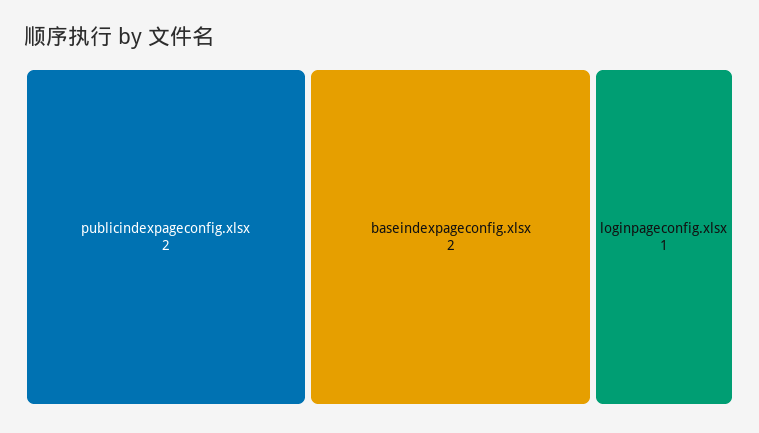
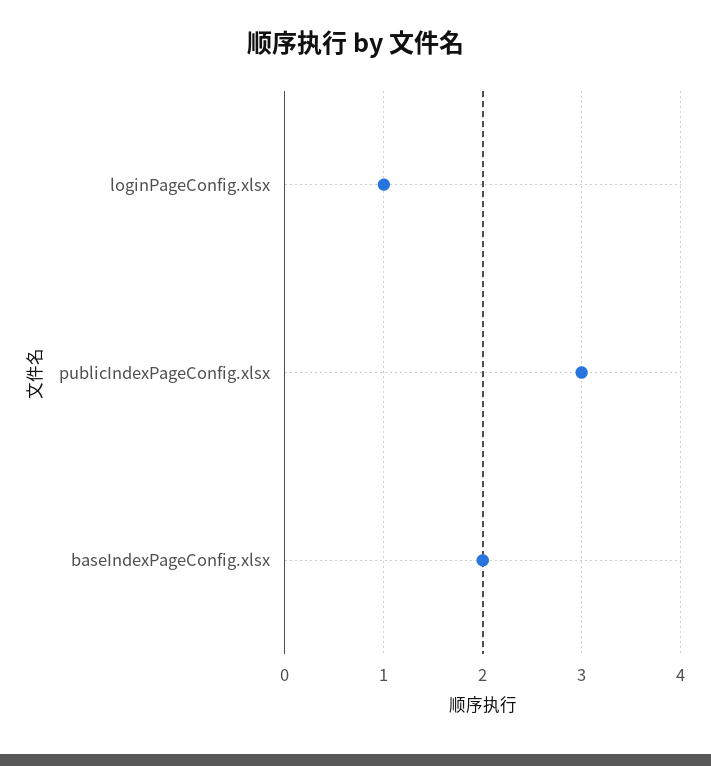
publicindexpageconfig.xlsx: 2 -> 3

